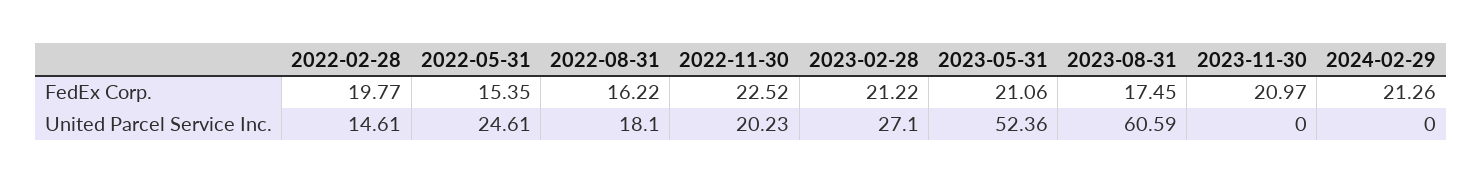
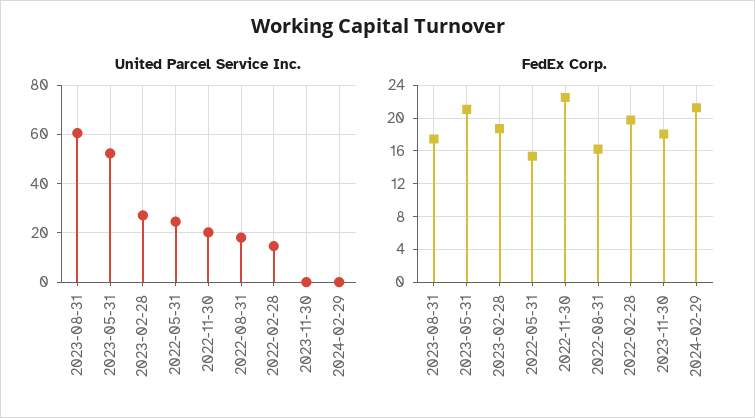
FedEx Corp., 2023-02-28: 21.22 -> 19
FedEx Corp., 2023-11-30: 20.97 -> 18

